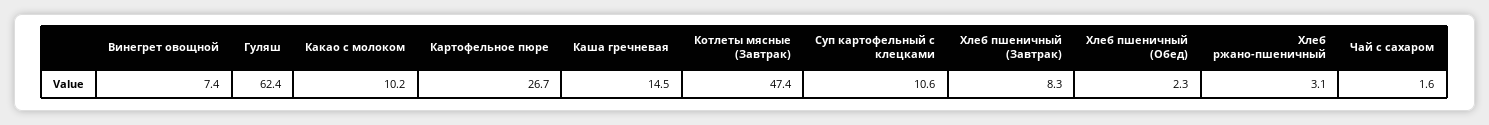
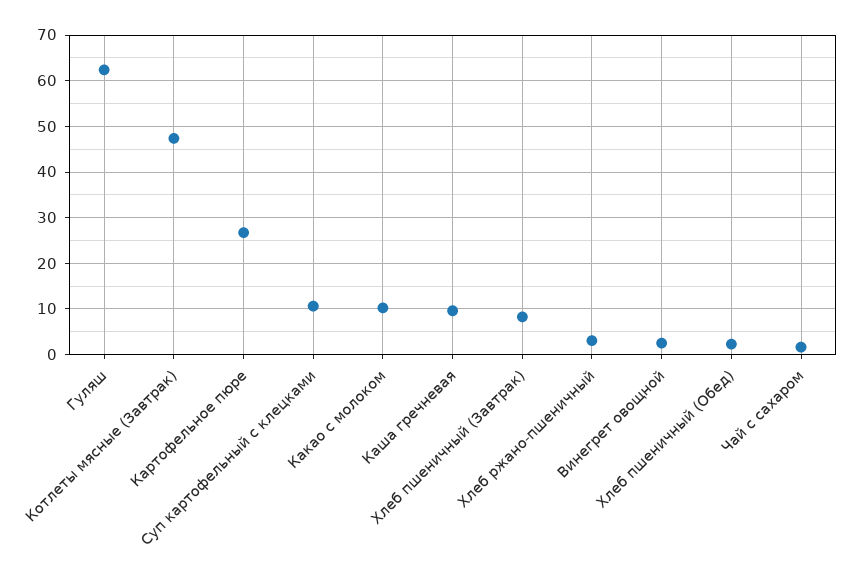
Винегрет овощной: 7.4 -> 2
Каша гречневая: 14.5 -> 10

